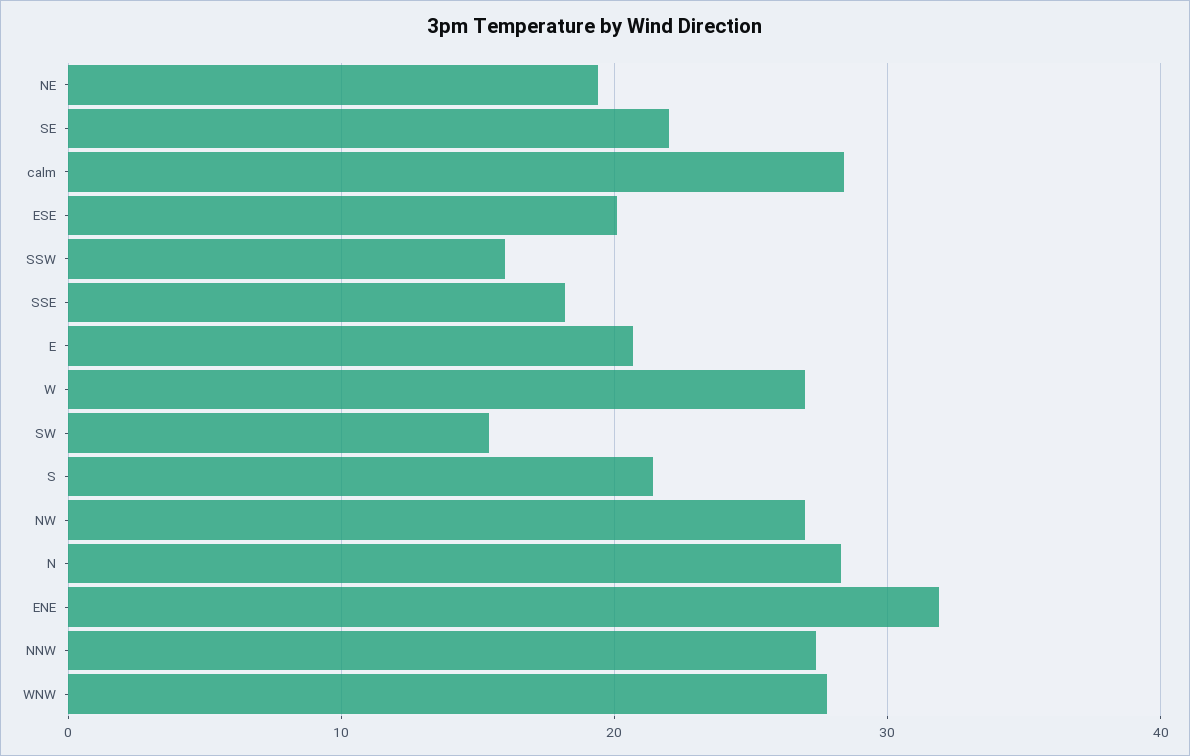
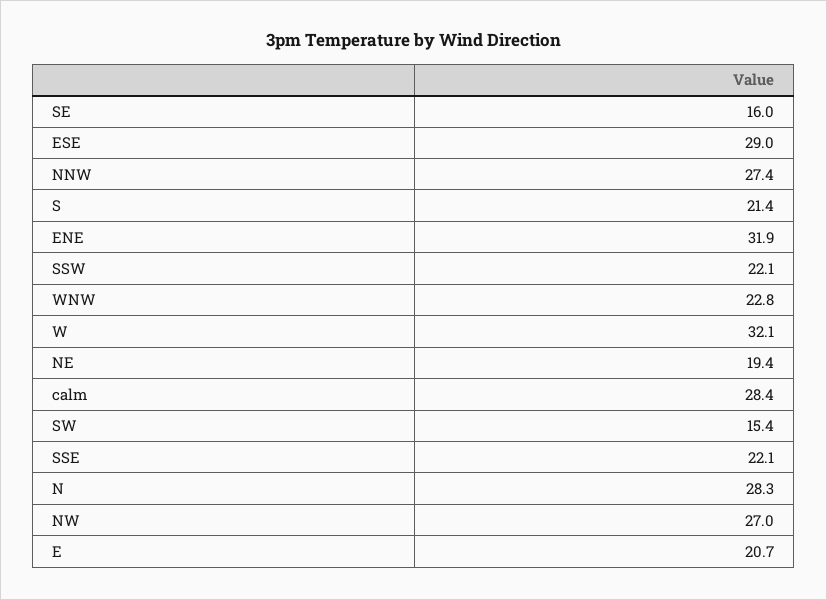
SE: 22 -> 16
ESE: 20 -> 29
SSW: 16 -> 22.1
SSE: 18 -> 22.1
W: 27 -> 32.1
WNW: 28 -> 22.8

